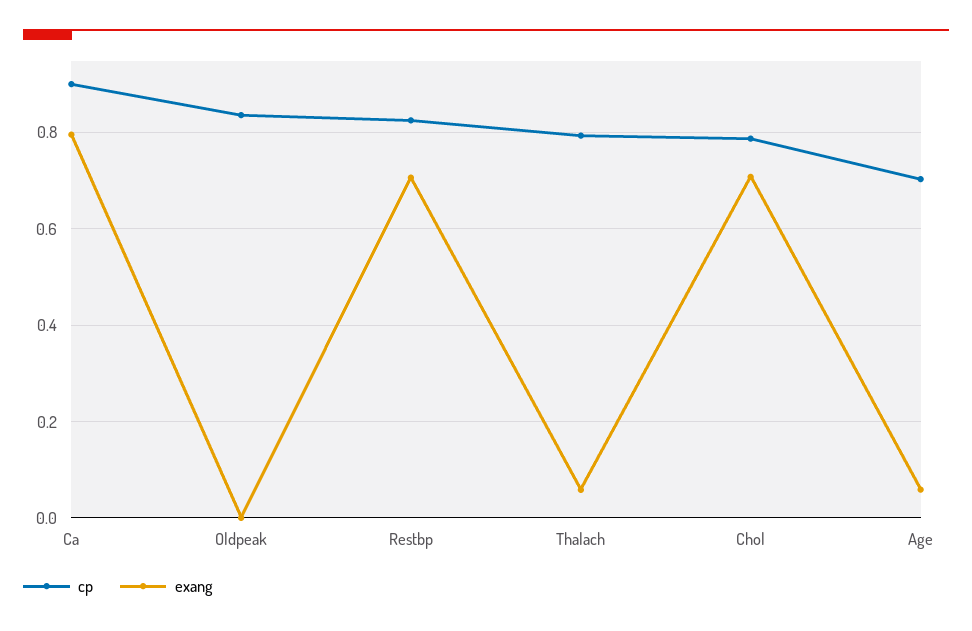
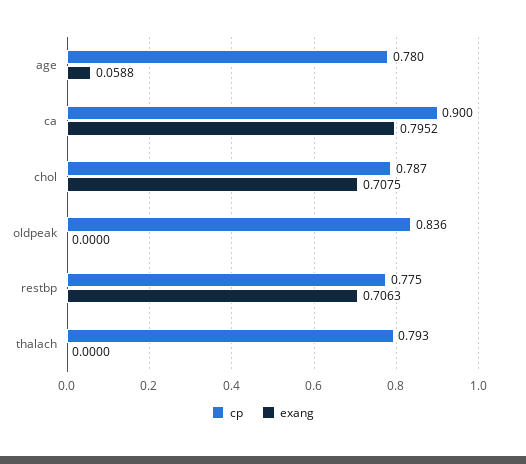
cp, Restbp: 0.82 -> 0.775
exang, Thalach: 0.06 -> 0
cp, Age: 0.7 -> 0.78

